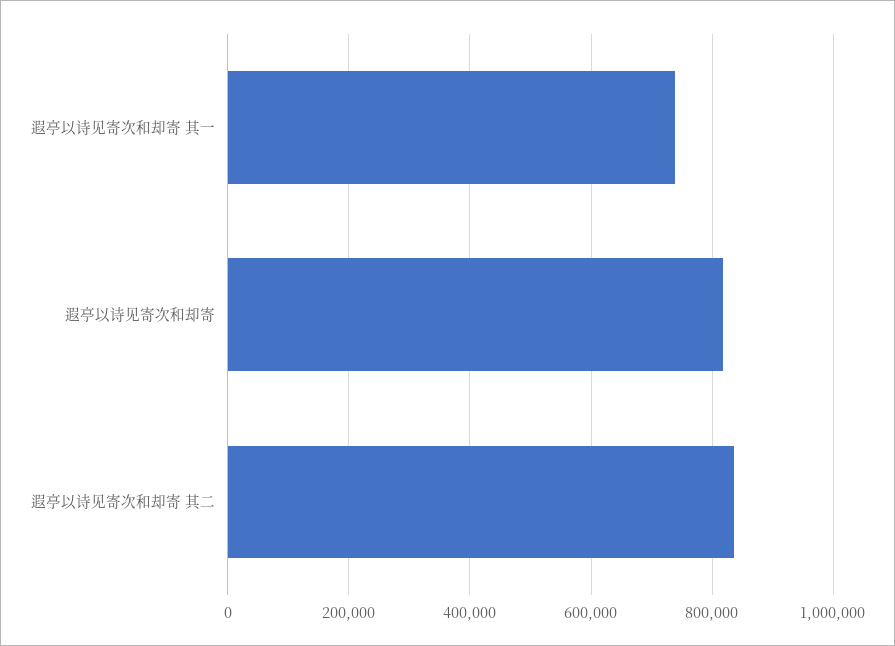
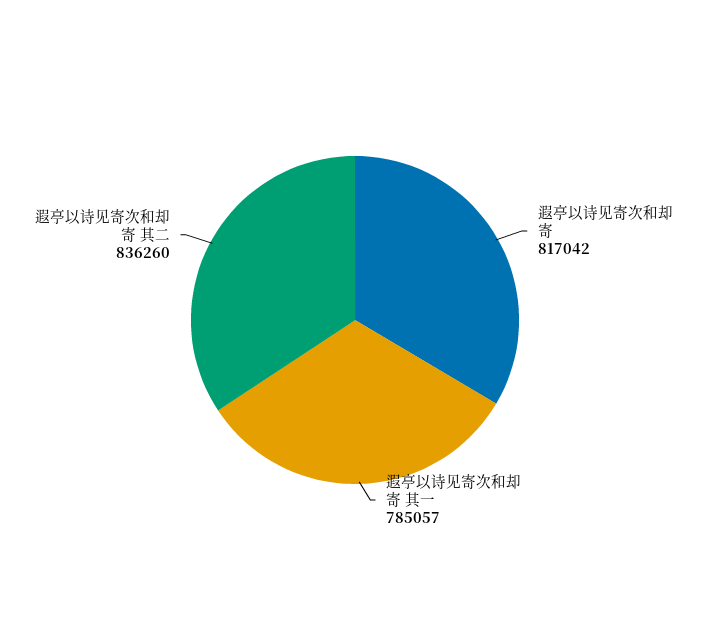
遐亭以诗见寄次和却寄 其一: 740000 -> 785057

